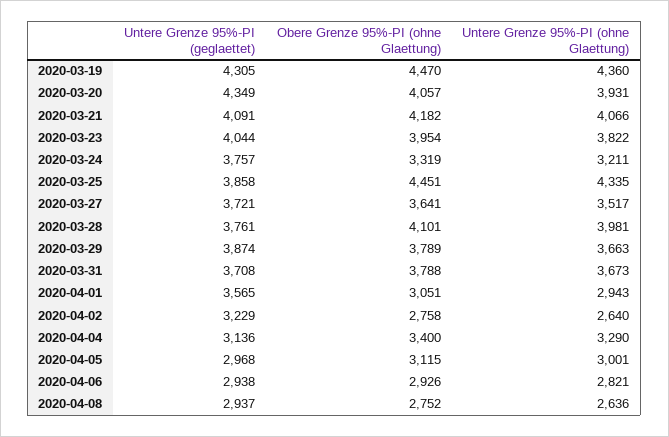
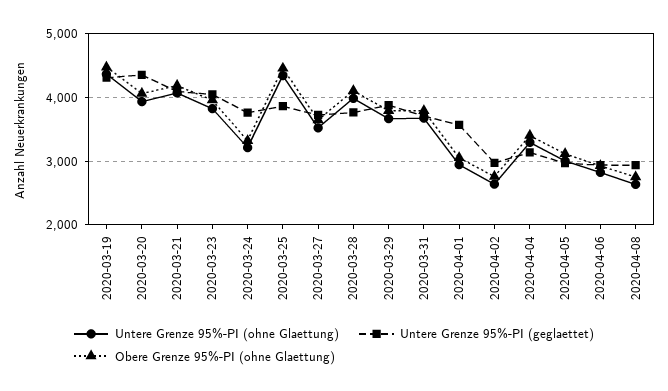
Untere Grenze 95%-PI (geglaettet), 2020-04-02: 3229 -> 3000

